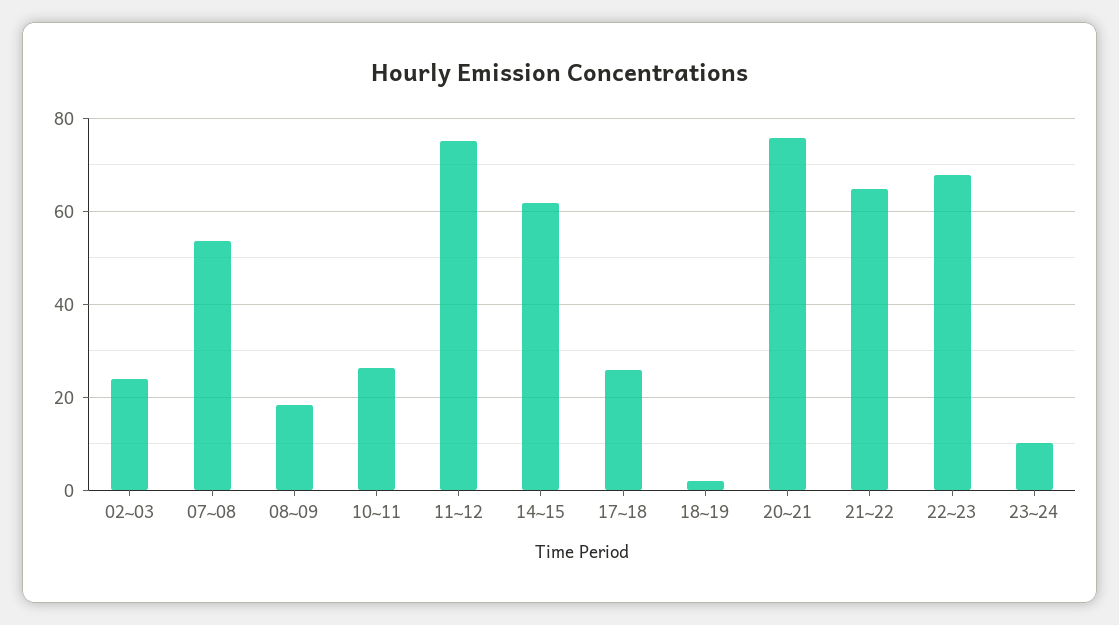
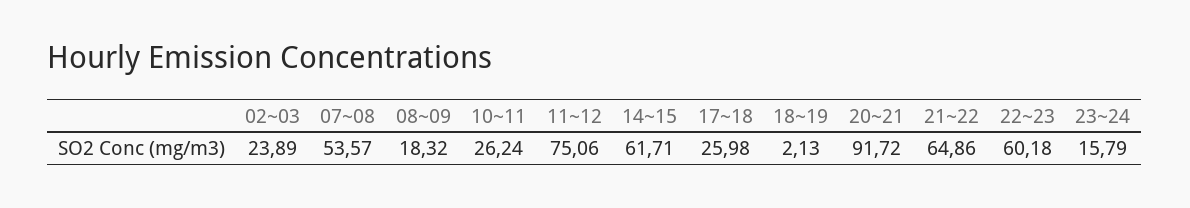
20~21: 76 -> 91.72
22~23: 68 -> 60.18
23~24: 10 -> 15.79

